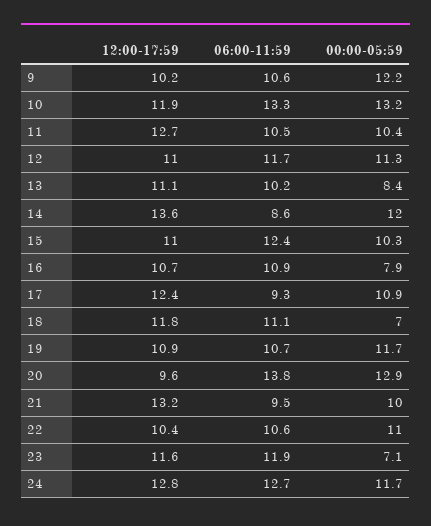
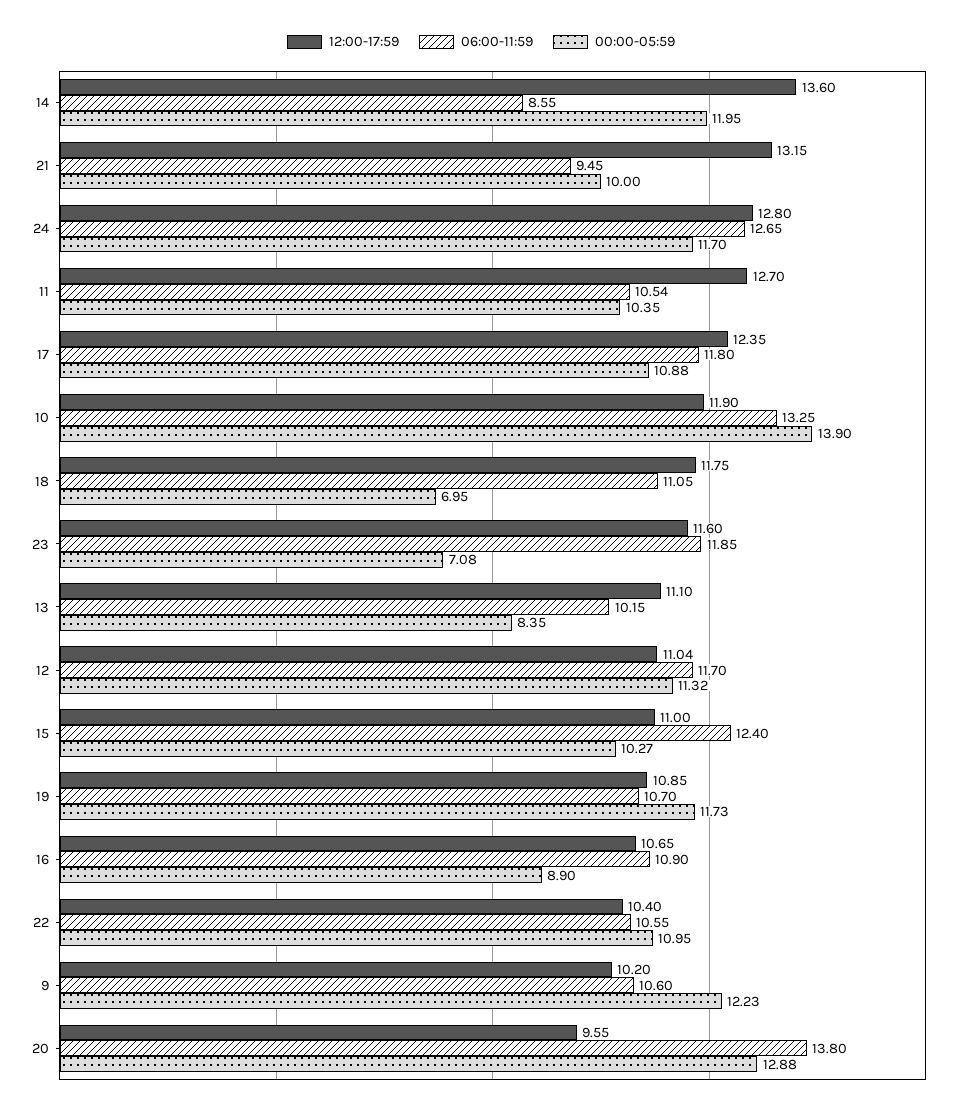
00:00-05:59, 10: 13.2 -> 13.9
00:00-05:59, 16: 7.9 -> 8.9
06:00-11:59, 17: 9.3 -> 11.8

